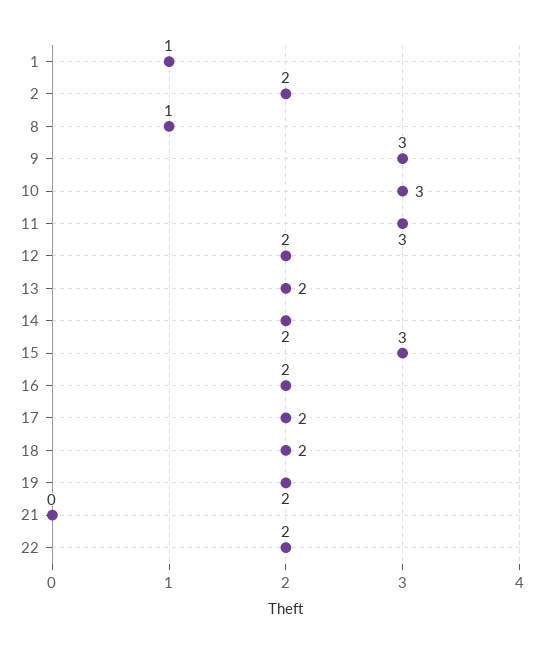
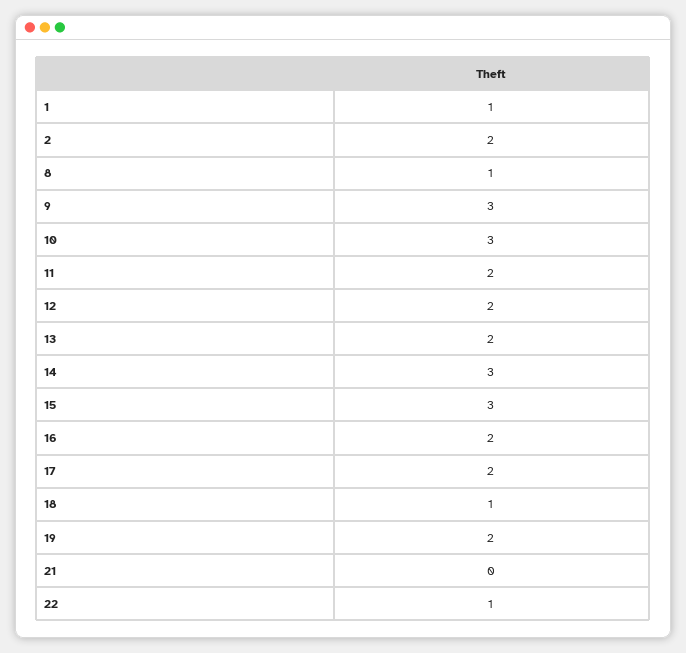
11: 3 -> 2
14: 2 -> 3
18: 2 -> 1
22: 2 -> 1

